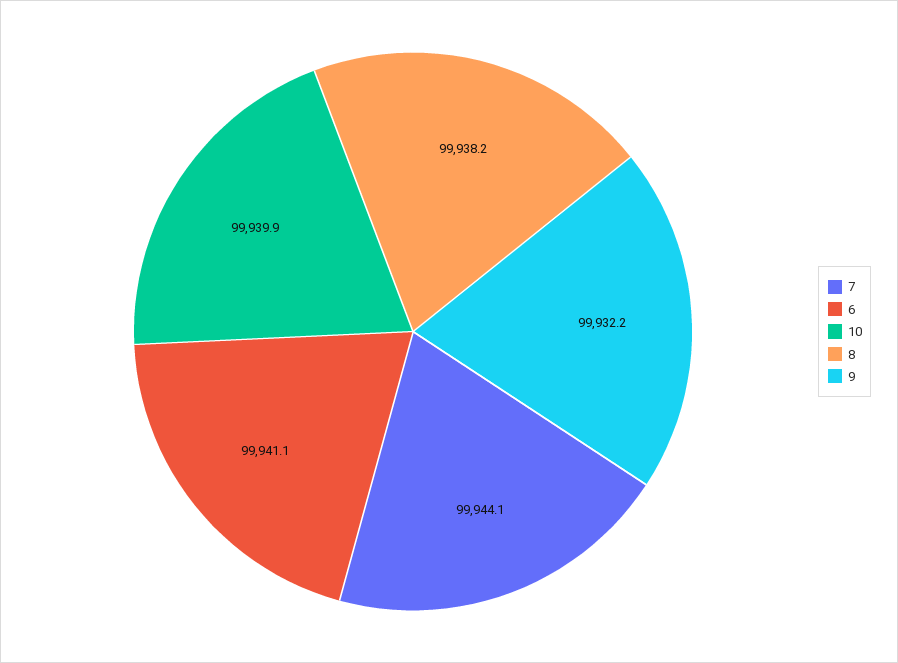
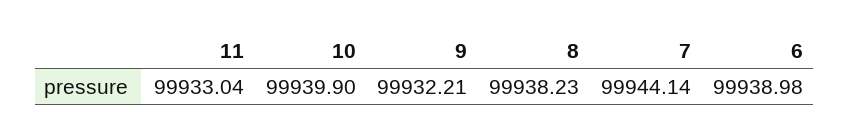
6: 99941.1 -> 99938.98
11: none -> 99933.04

